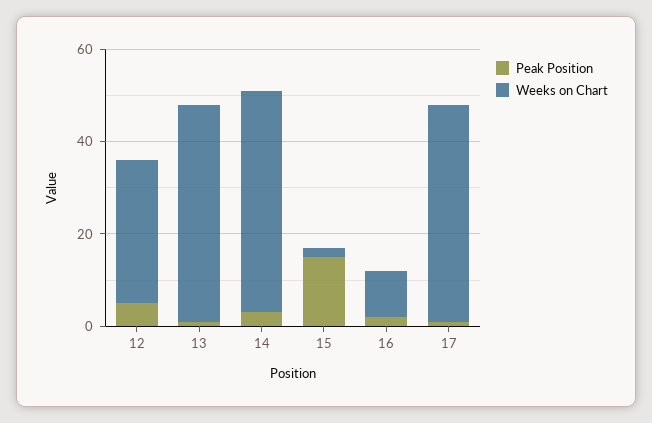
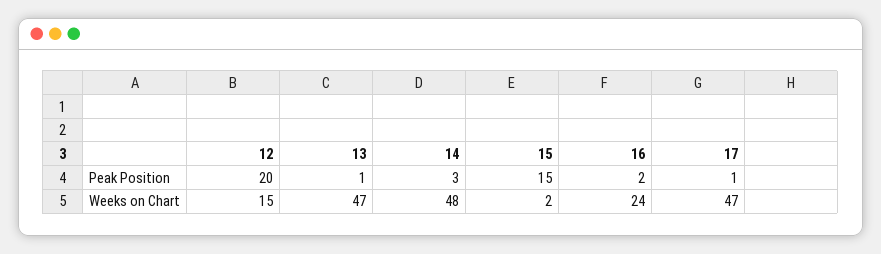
Peak Position, 12: 5 -> 20
Weeks on Chart, 12: 30 -> 15
Weeks on Chart, 16: 10 -> 24

